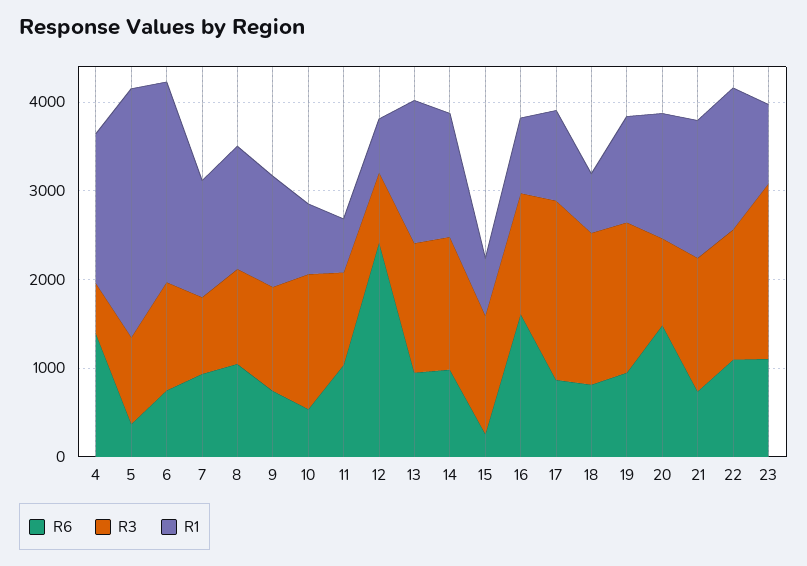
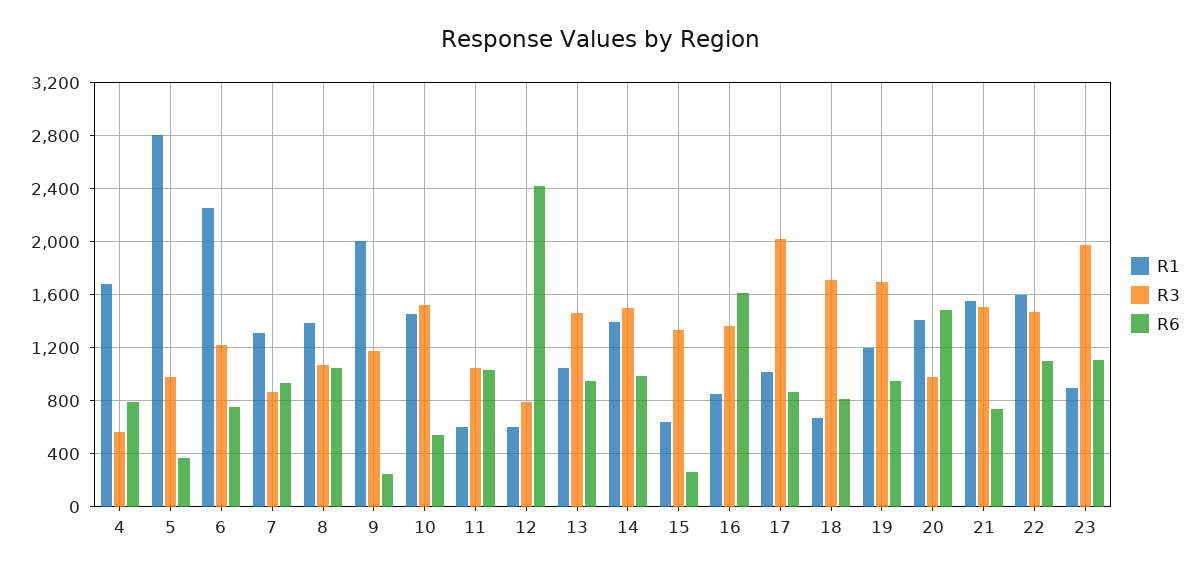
R6, 4: 1400 -> 800
R6, 9: 800 -> 250
R1, 9: 1200 -> 2000
R1, 10: 800 -> 1450
R1, 13: 1600 -> 1050

